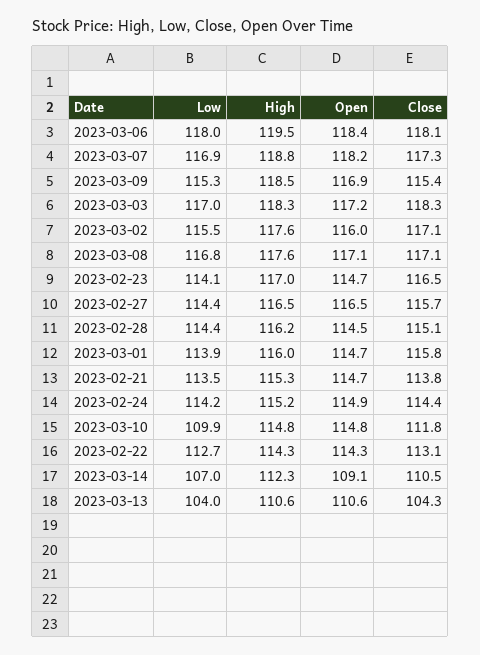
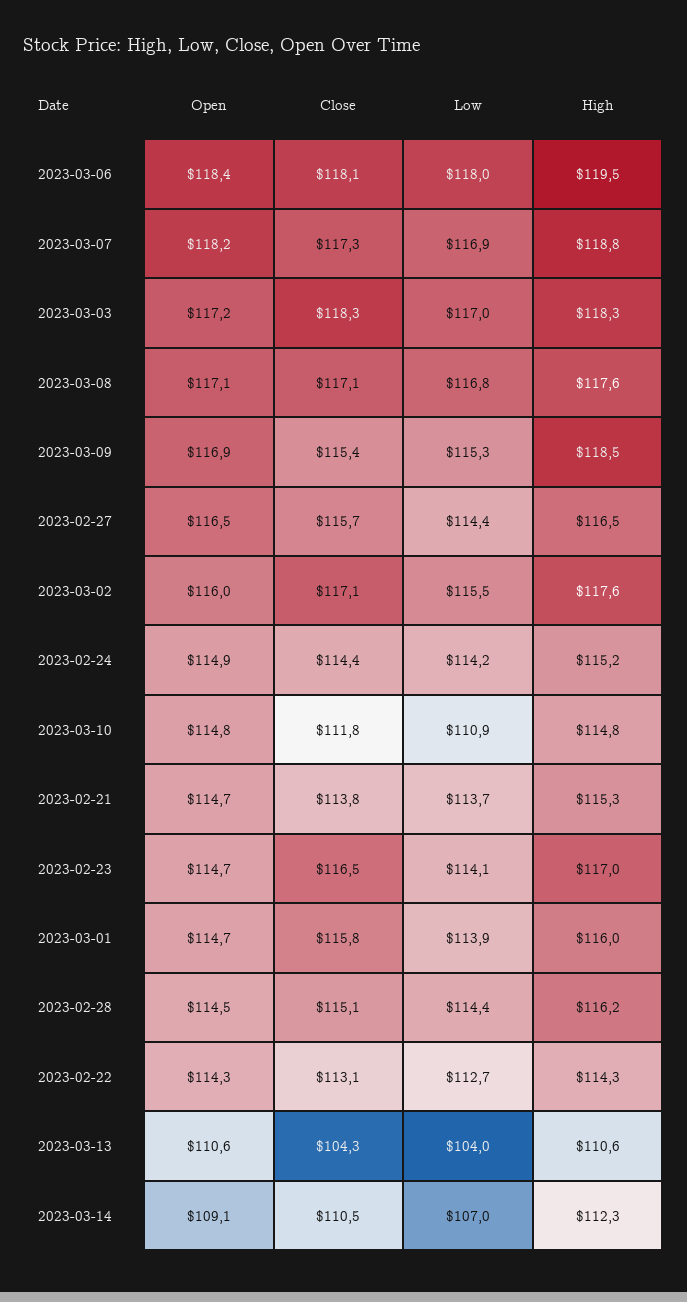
Low, 2023-02-21: 113.5 -> 113.7
Low, 2023-03-10: 109.9 -> 110.9

